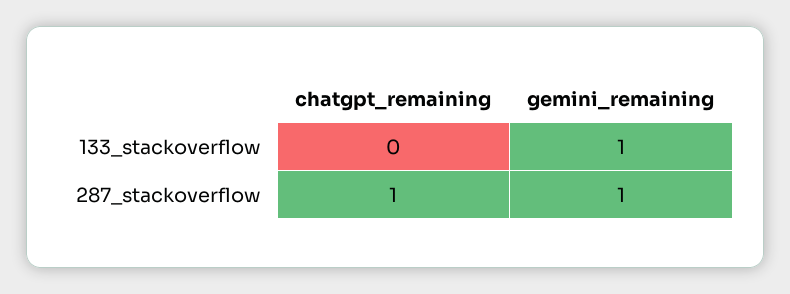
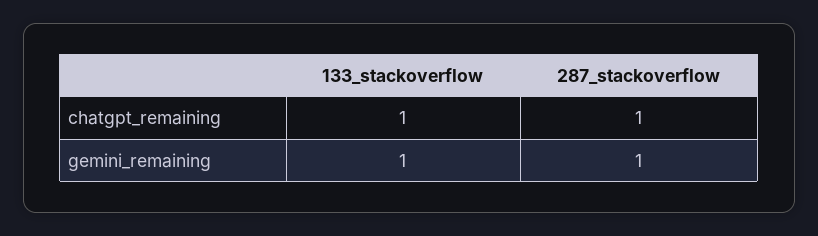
chatgpt_remaining, 133_stackoverflow: 0 -> 1

